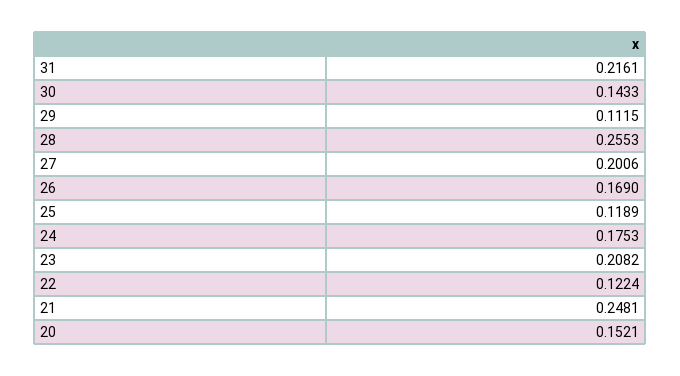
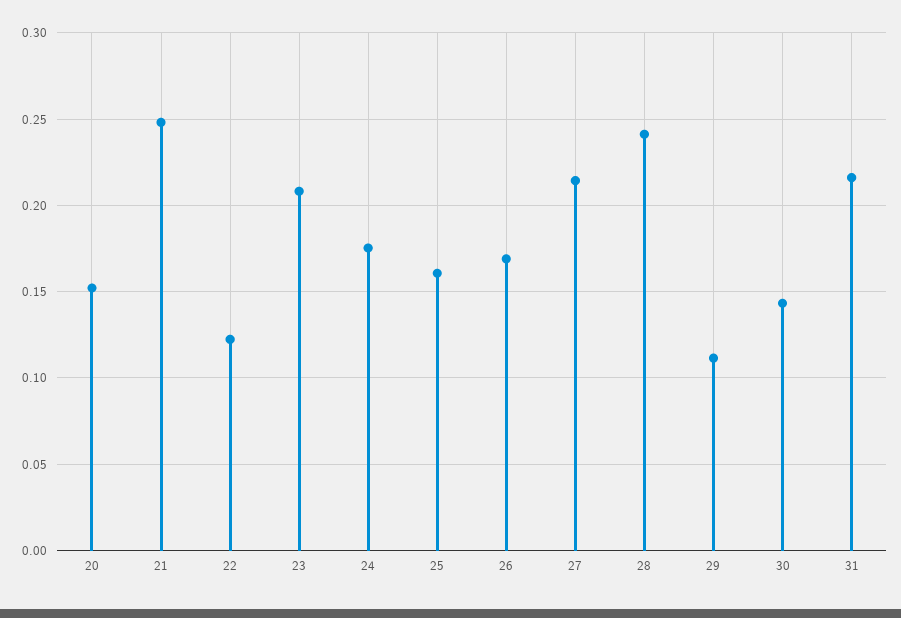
28: 0.2553 -> 0.24
27: 0.2006 -> 0.215
25: 0.1189 -> 0.16

